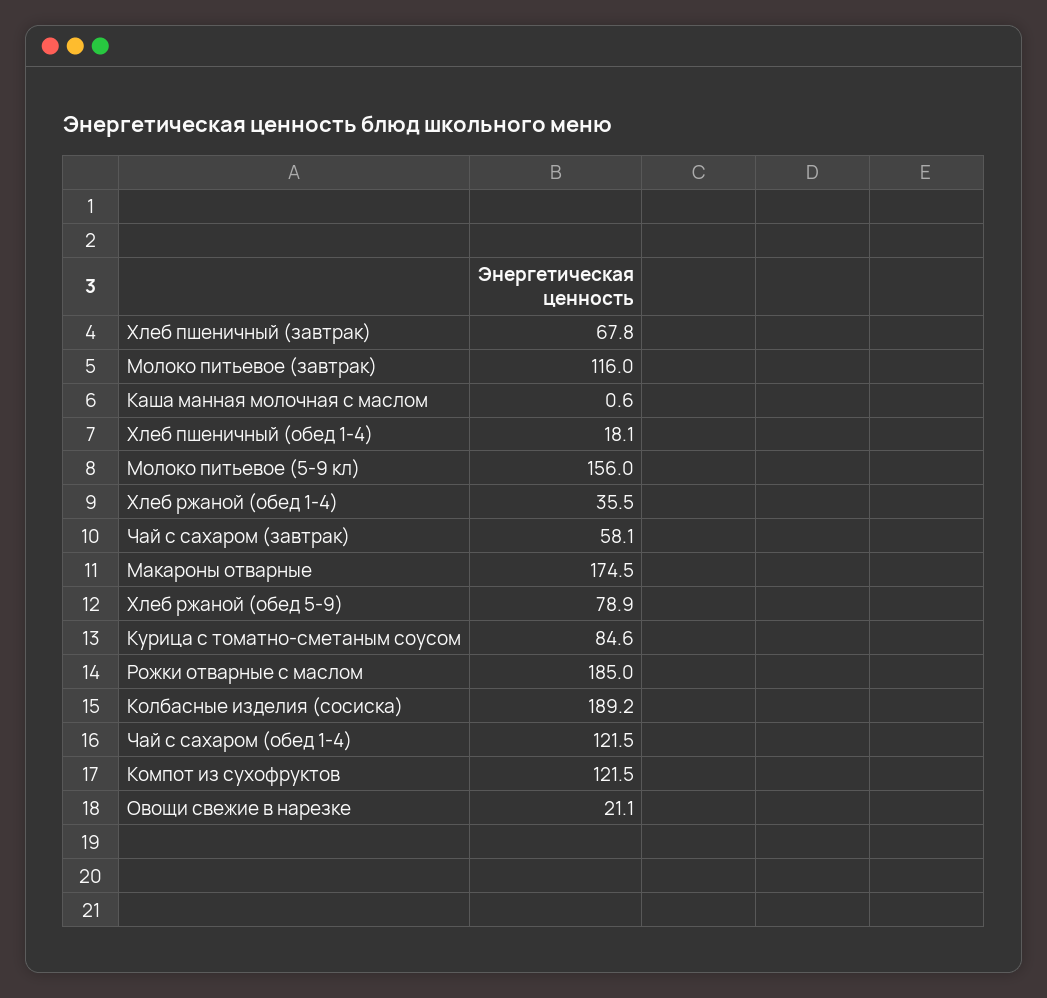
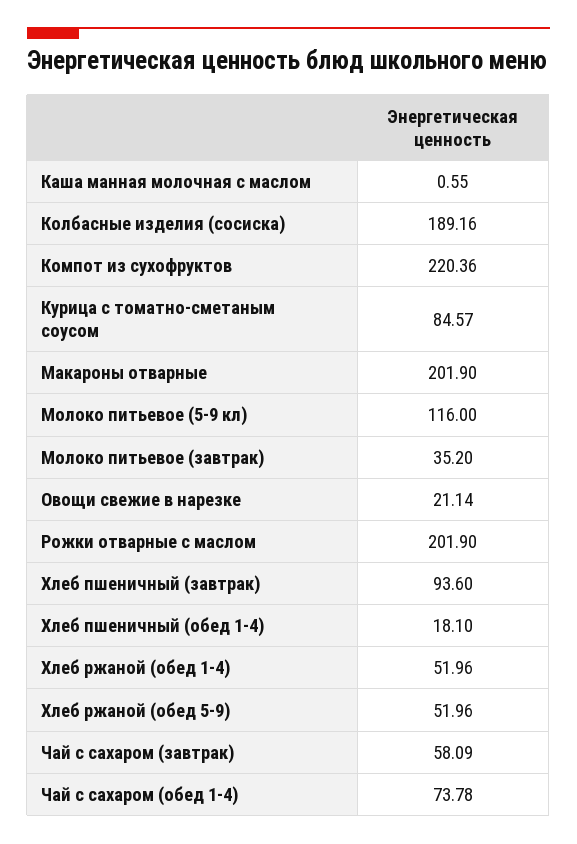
Хлеб пшеничный (завтрак): 67.8 -> 93.6
Молоко питьевое (завтрак): 116 -> 35.2
Молоко питьевое (5-9 кл): 156 -> 116
Хлеб ржаной (обед 1-4): 35.5 -> 51.96
Макароны отварные: 174.5 -> 201.9
Хлеб ржаной (обед 5-9): 78.9 -> 51.96
Рожки отварные с маслом: 185 -> 201.9
Чай с сахаром (обед 1-4): 121.5 -> 73.78
Компот из сухофруктов: 121.5 -> 220.36

